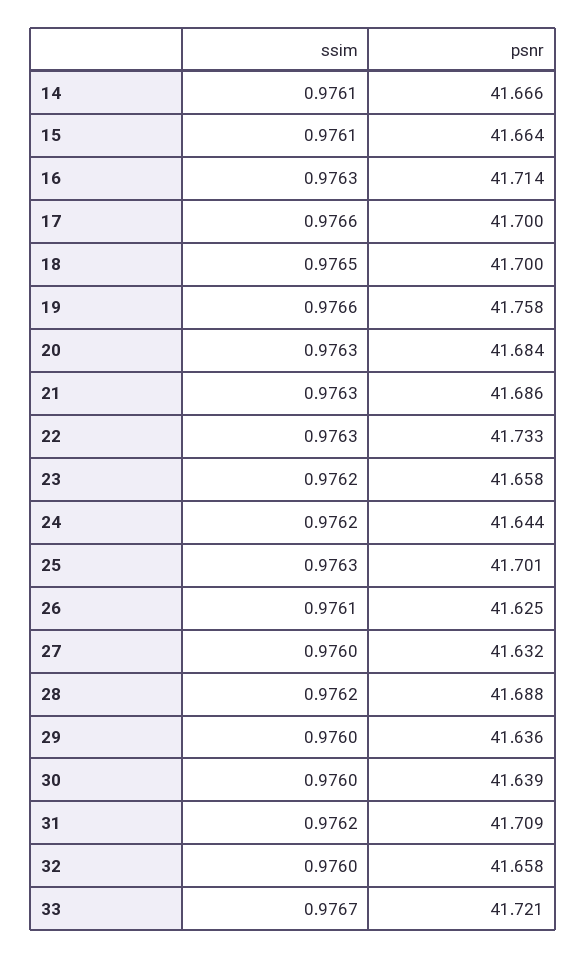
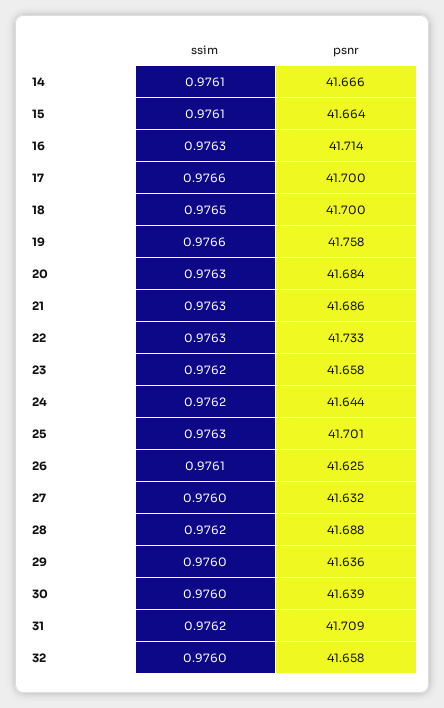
ssim, 33: 0.9767 -> none
psnr, 33: 41.721 -> none

